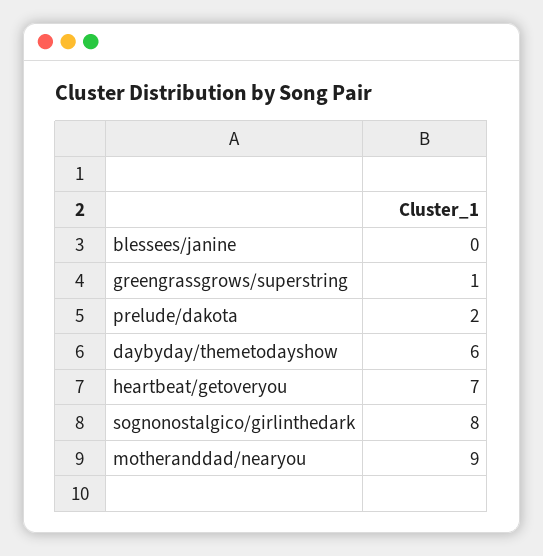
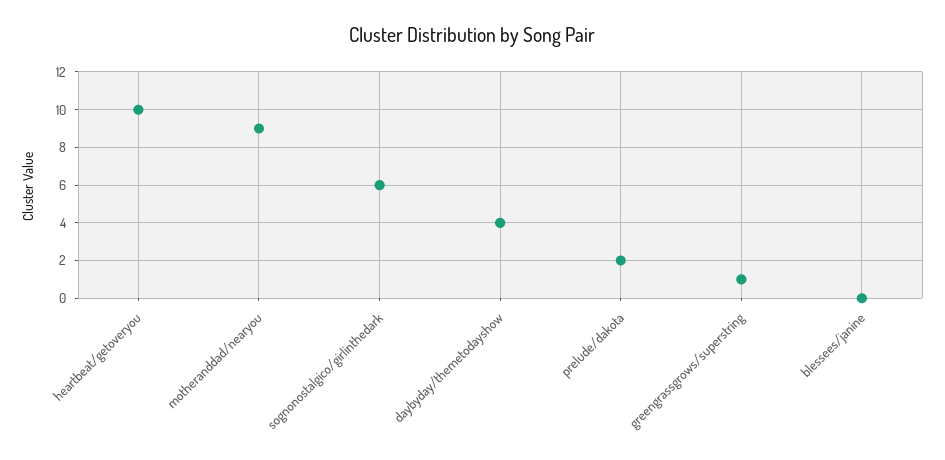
daybyday/themetodayshow: 6 -> 4
heartbeat/getoveryou: 7 -> 10
sognonostalgico/girlinthedark: 8 -> 6

